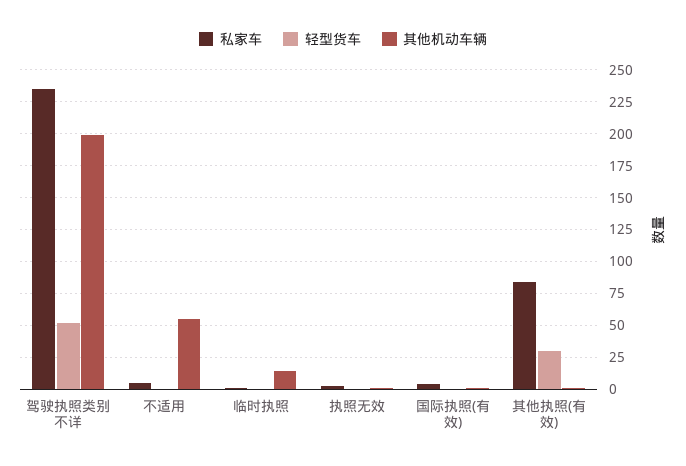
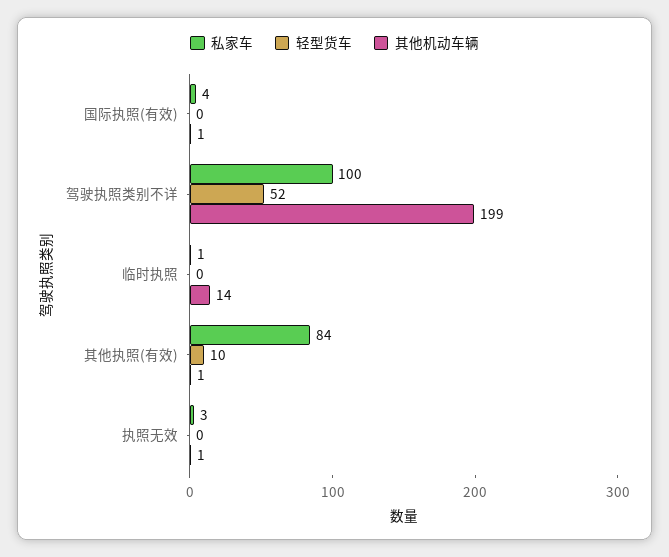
私家车, 驾驶执照类别不详: 235 -> 100
私家车, 不适用: 5 -> none
轻型货车, 不适用: 0 -> none
其他机动车辆, 不适用: 55 -> none
轻型货车, 其他执照(有效): 30 -> 10

